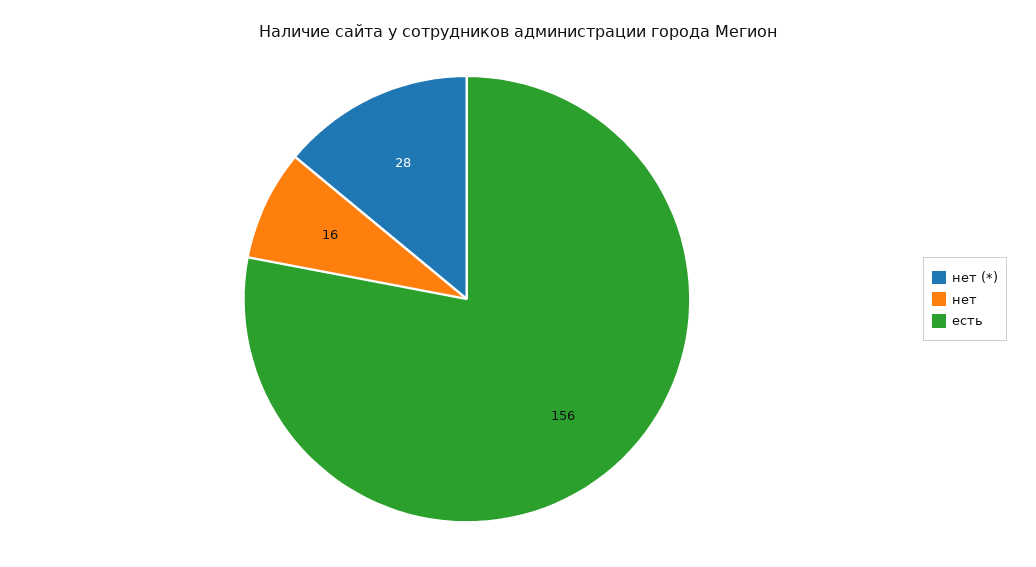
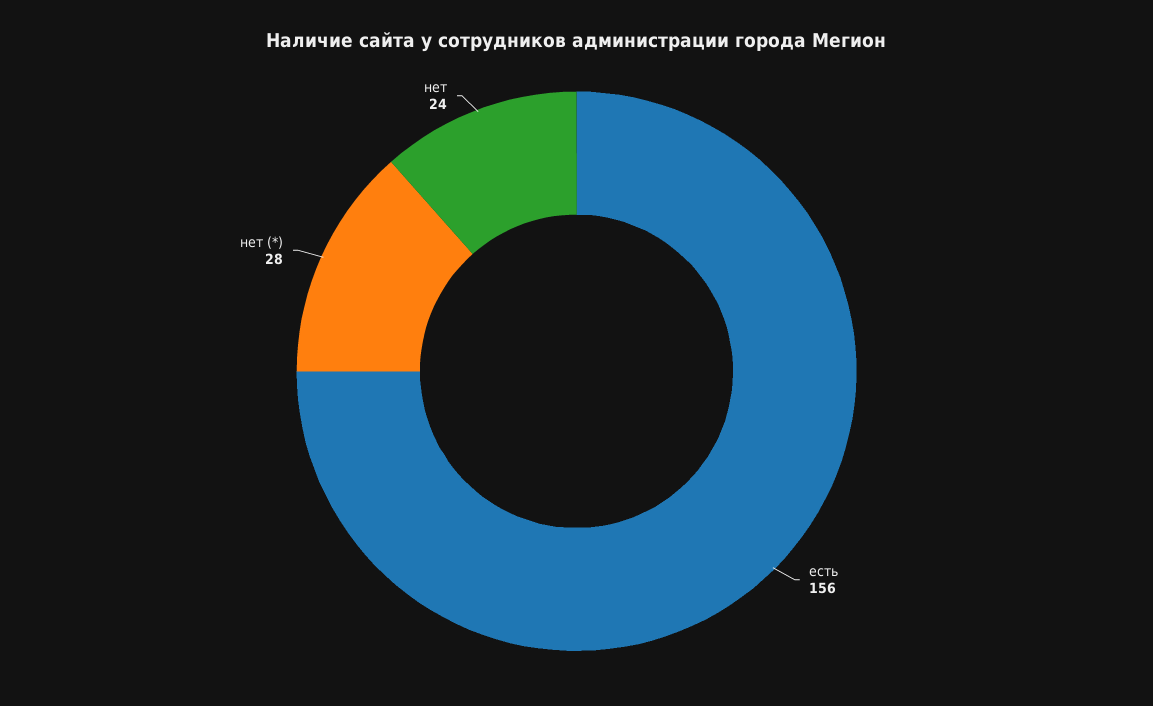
нет: 16 -> 24

